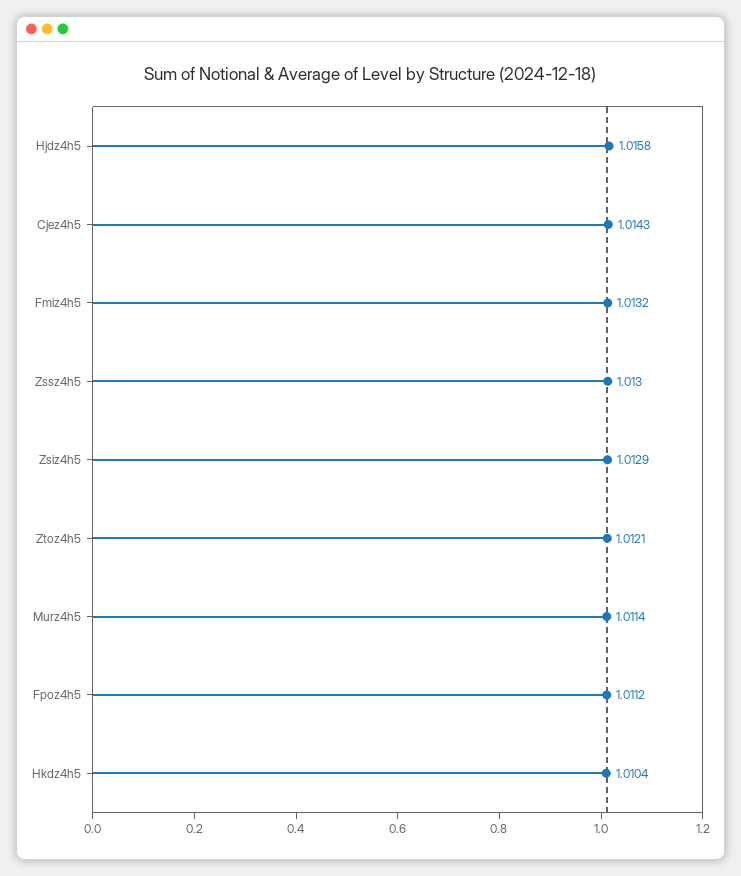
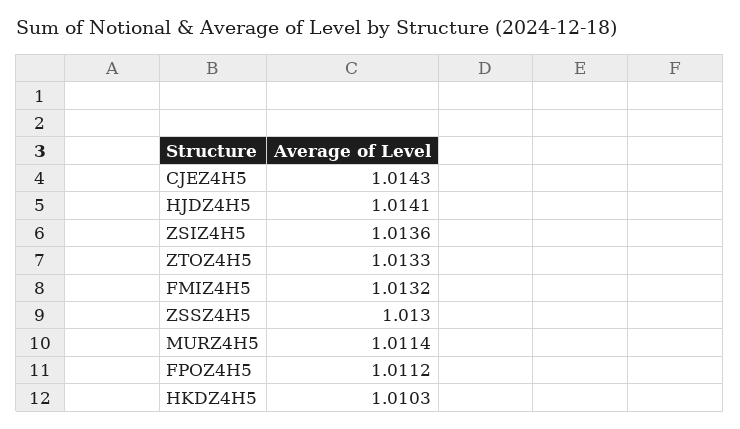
Hjdz4h5: 1.0158 -> 1.0141
Zsiz4h5: 1.0129 -> 1.0136
Ztoz4h5: 1.0121 -> 1.0133
Hkdz4h5: 1.0104 -> 1.0103

